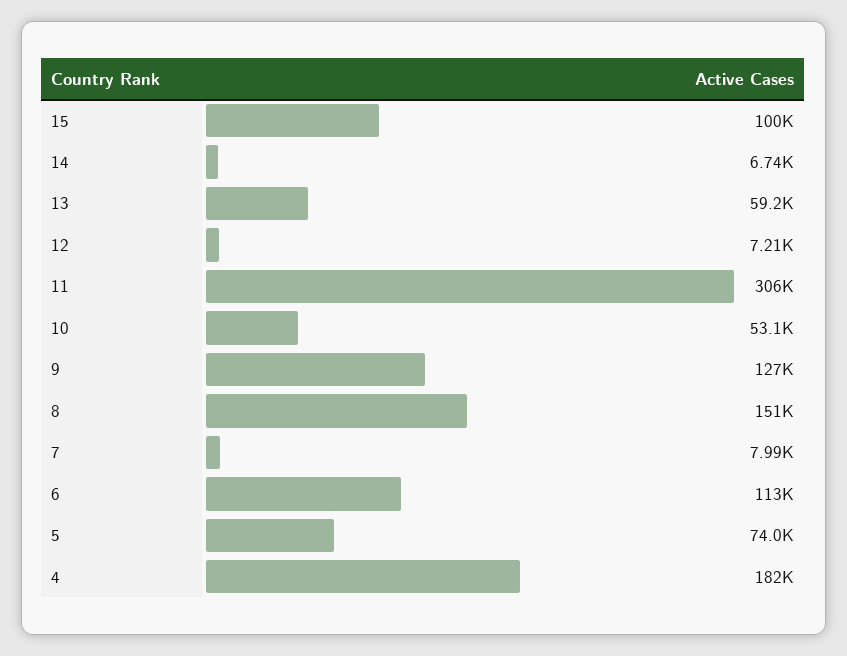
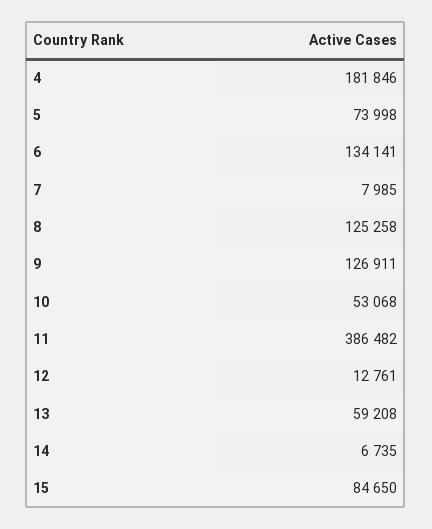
15: 100000 -> 84650
12: 7210 -> 12761
11: 306000 -> 386482
8: 151000 -> 125258
6: 113000 -> 134141

